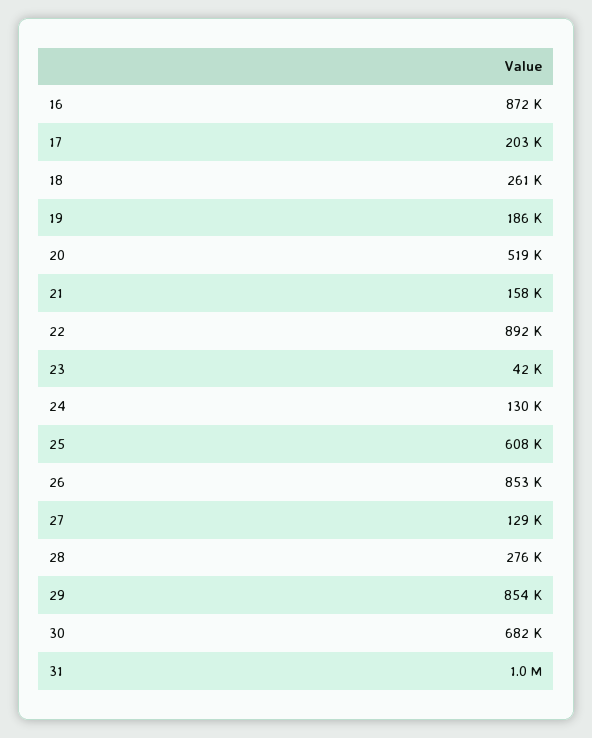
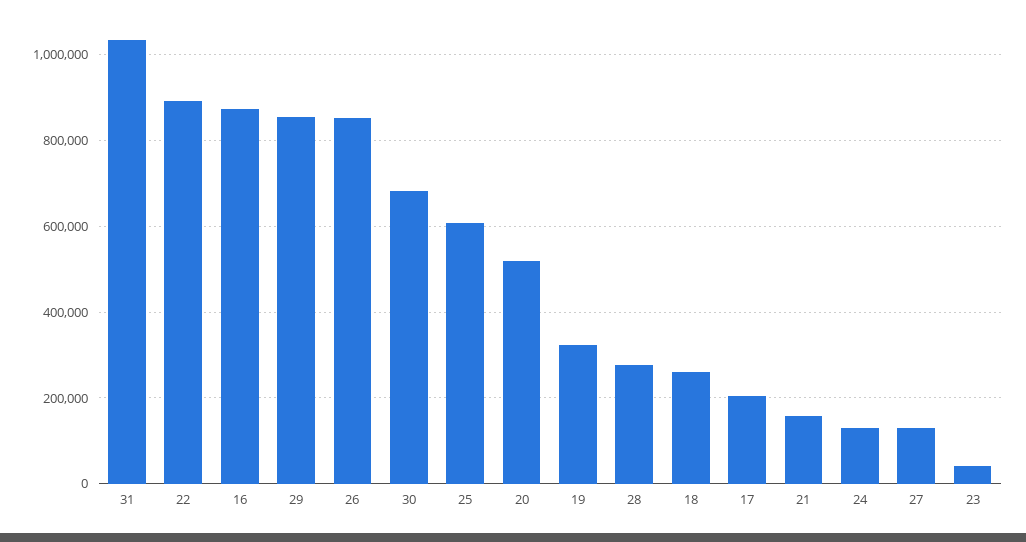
19: 186000 -> 320000

